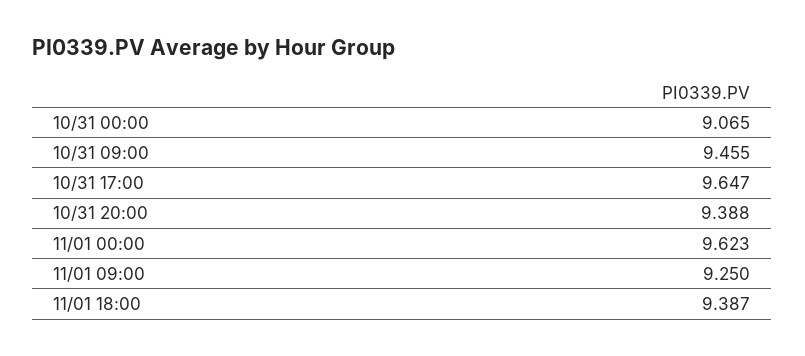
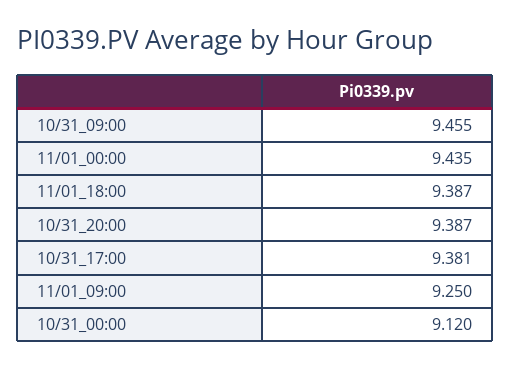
10/31 00:00: 9.065 -> 9.12
10/31 17:00: 9.647 -> 9.381
10/31 20:00: 9.388 -> 9.387
11/01 00:00: 9.623 -> 9.435

